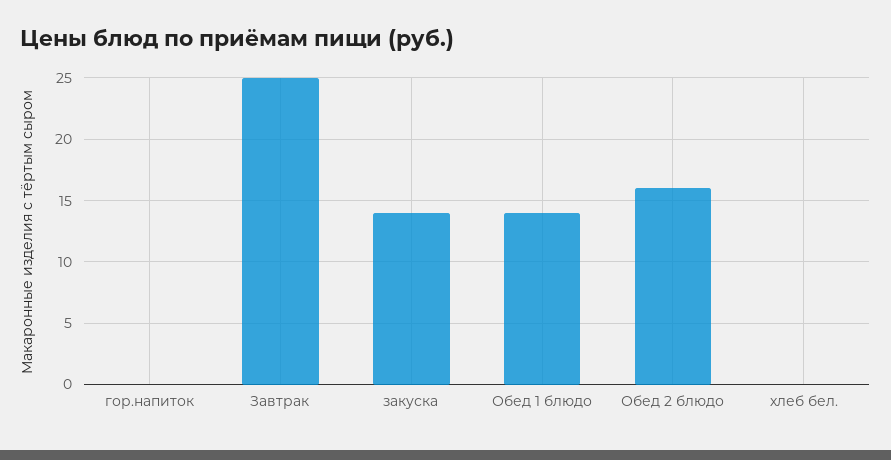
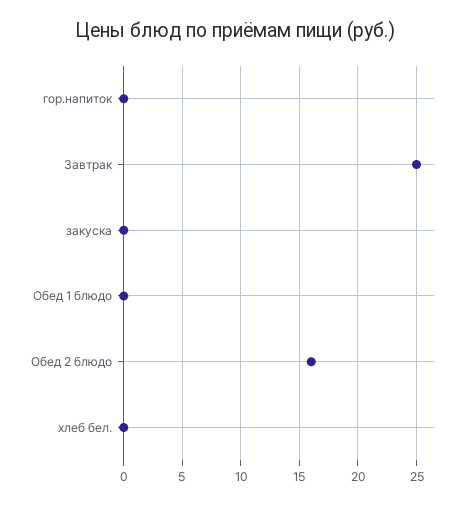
закуска: 14 -> 0
Обед 1 блюдо: 14 -> 0

